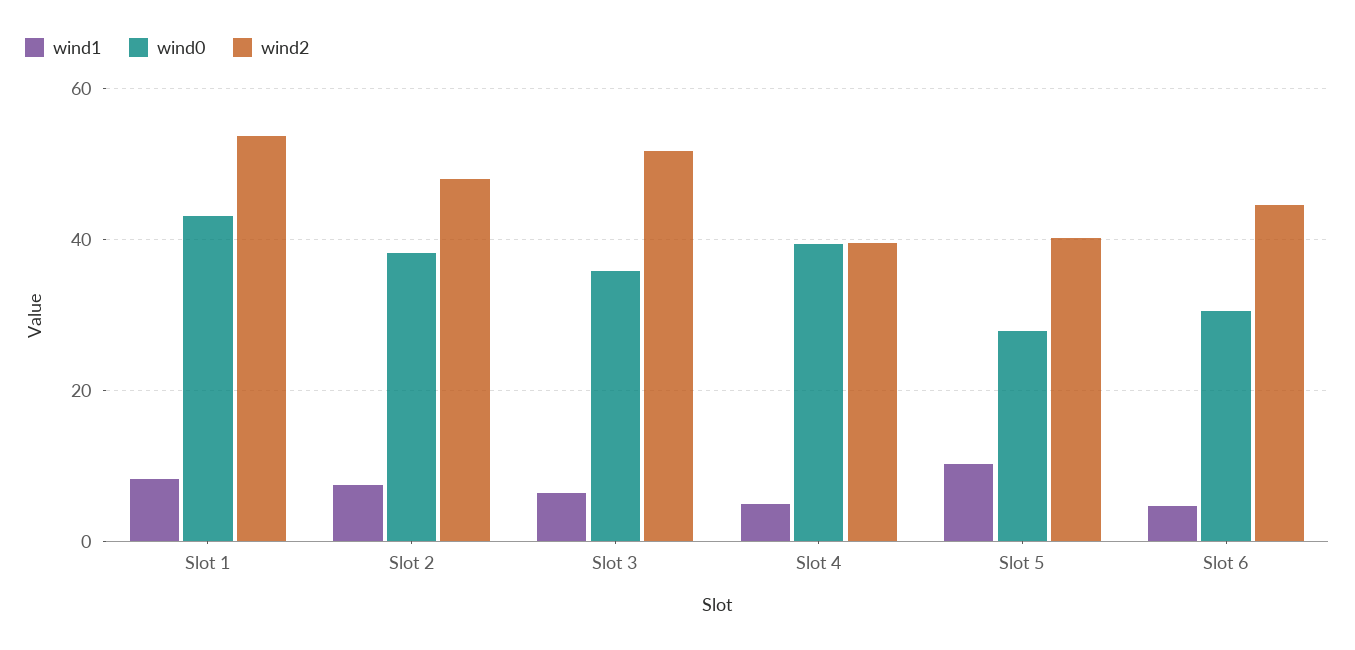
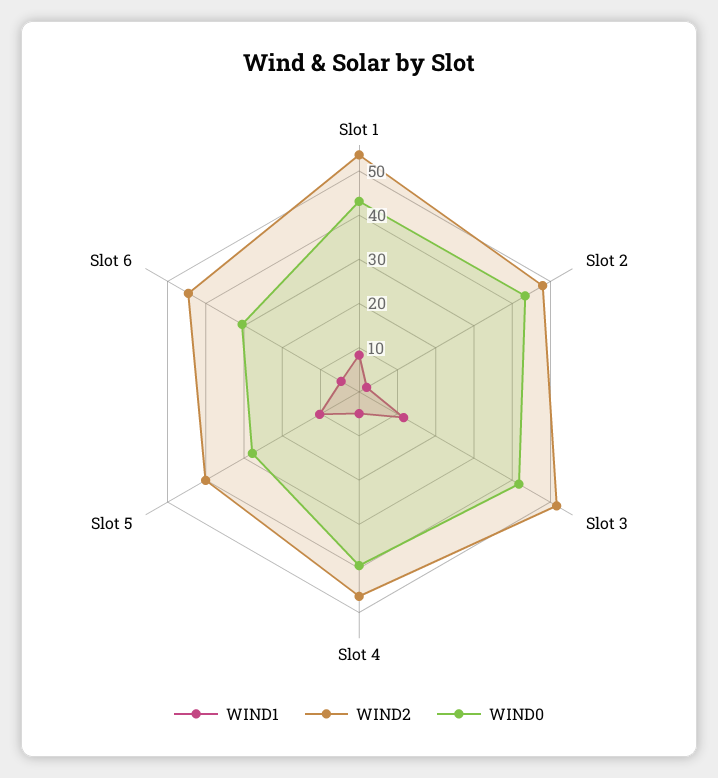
wind1, Slot 2: 8 -> 2
wind0, Slot 2: 38 -> 44
wind1, Slot 3: 6 -> 12
wind0, Slot 3: 36 -> 42
wind2, Slot 4: 40 -> 46

